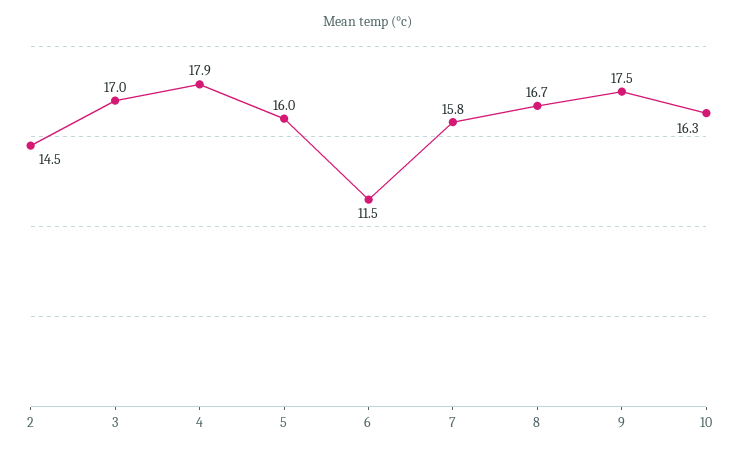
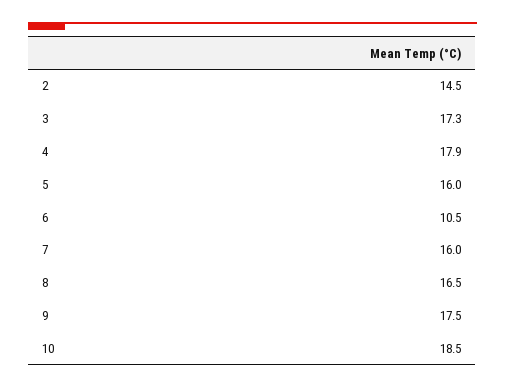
3: 17 -> 17.3
6: 11.5 -> 10.5
7: 15.8 -> 16
8: 16.7 -> 16.5
10: 16.3 -> 18.5

